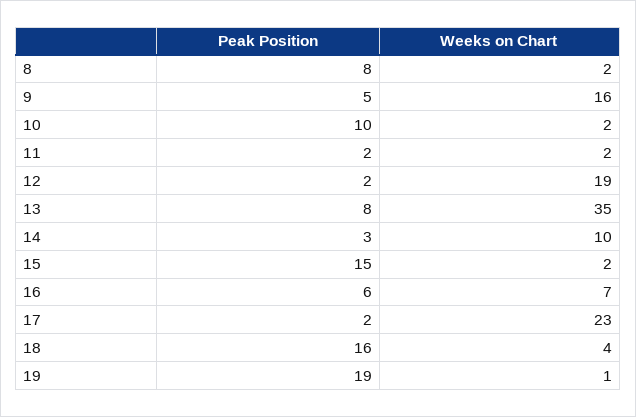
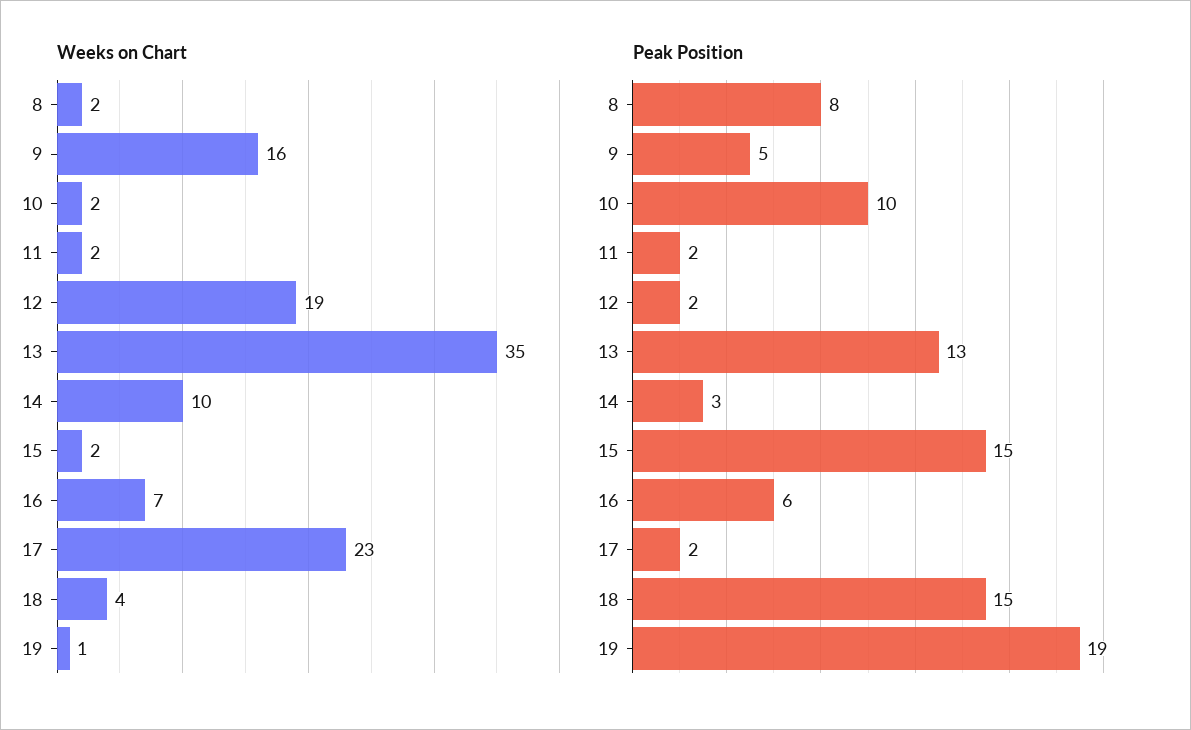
Peak Position, 13: 8 -> 13
Peak Position, 18: 16 -> 15

